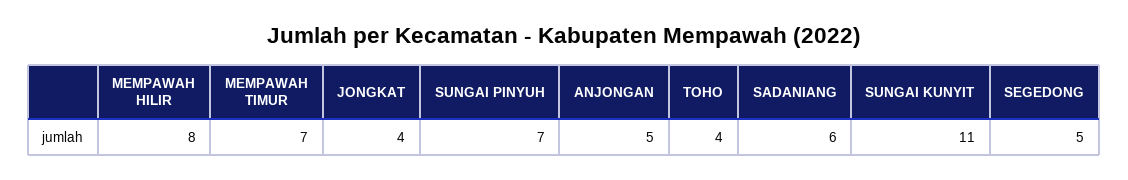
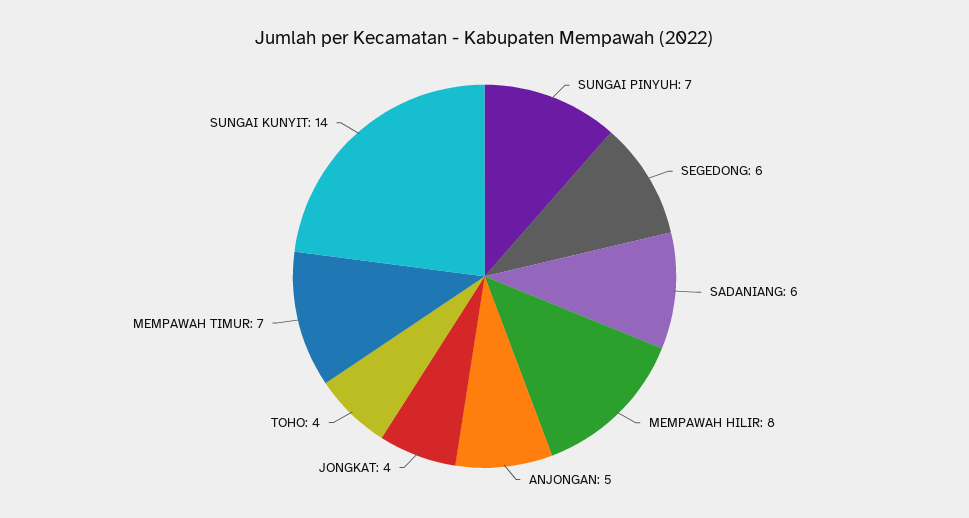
SUNGAI KUNYIT: 11 -> 14
SEGEDONG: 5 -> 6

